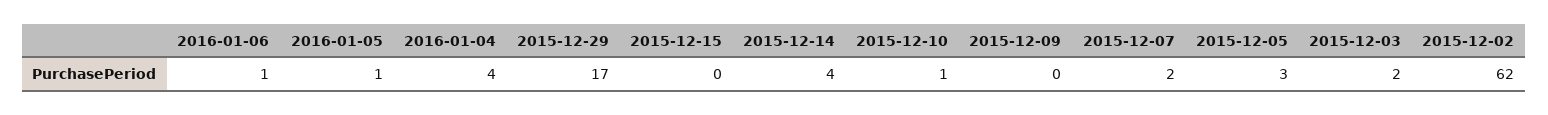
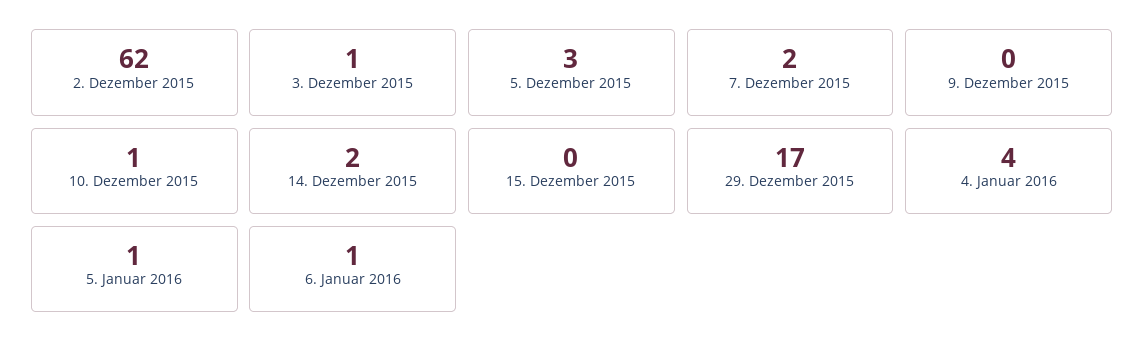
2015-12-14: 4 -> 2
2015-12-03: 2 -> 1

